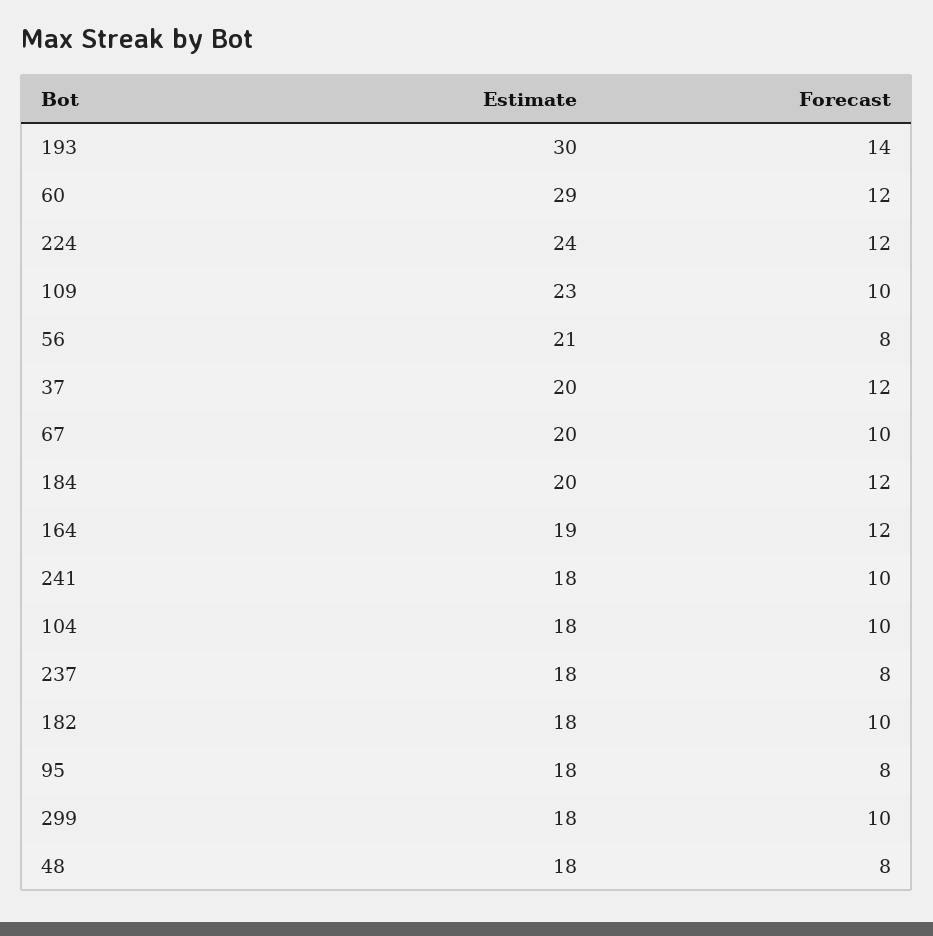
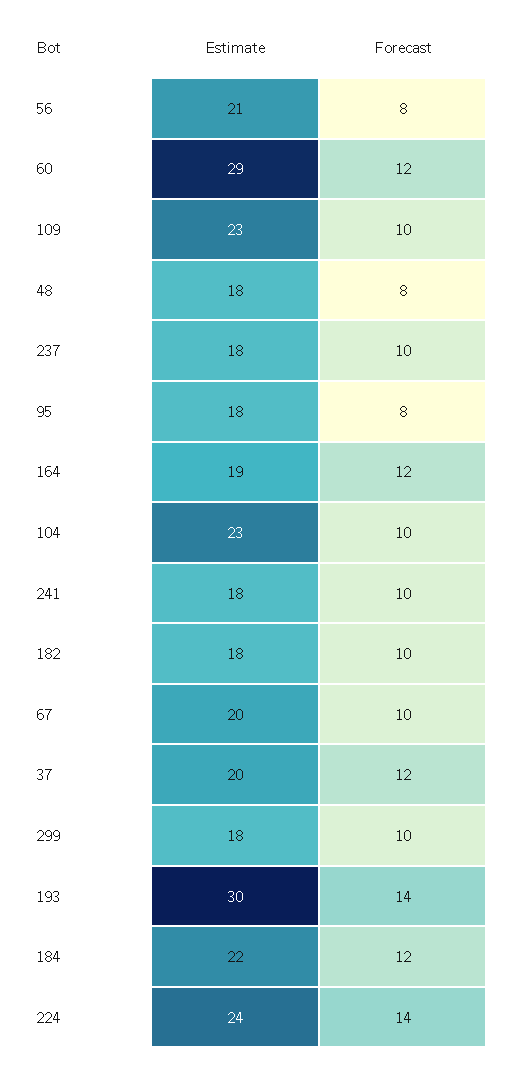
Forecast, 224: 12 -> 14
Estimate, 184: 20 -> 22
Estimate, 104: 18 -> 23
Forecast, 237: 8 -> 10

